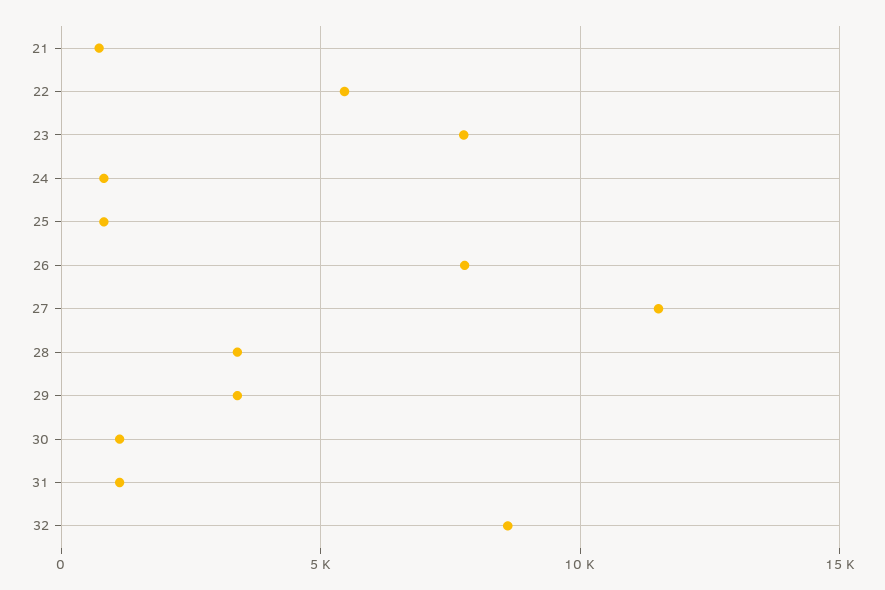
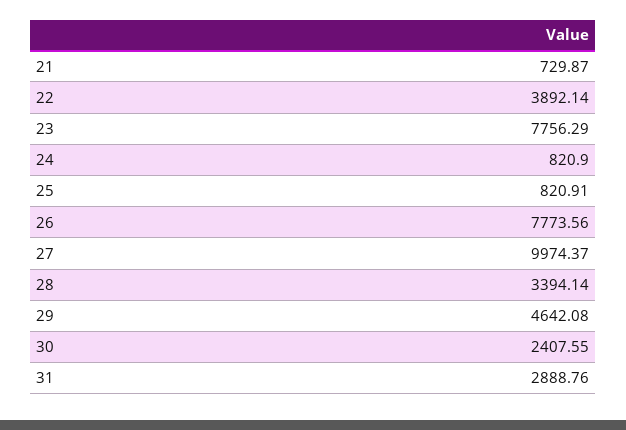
22: 5500 -> 3892.14
27: 11500 -> 9974.37
29: 3500 -> 4642.08
30: 1000 -> 2407.55
31: 1000 -> 2888.76
32: 8500 -> none

